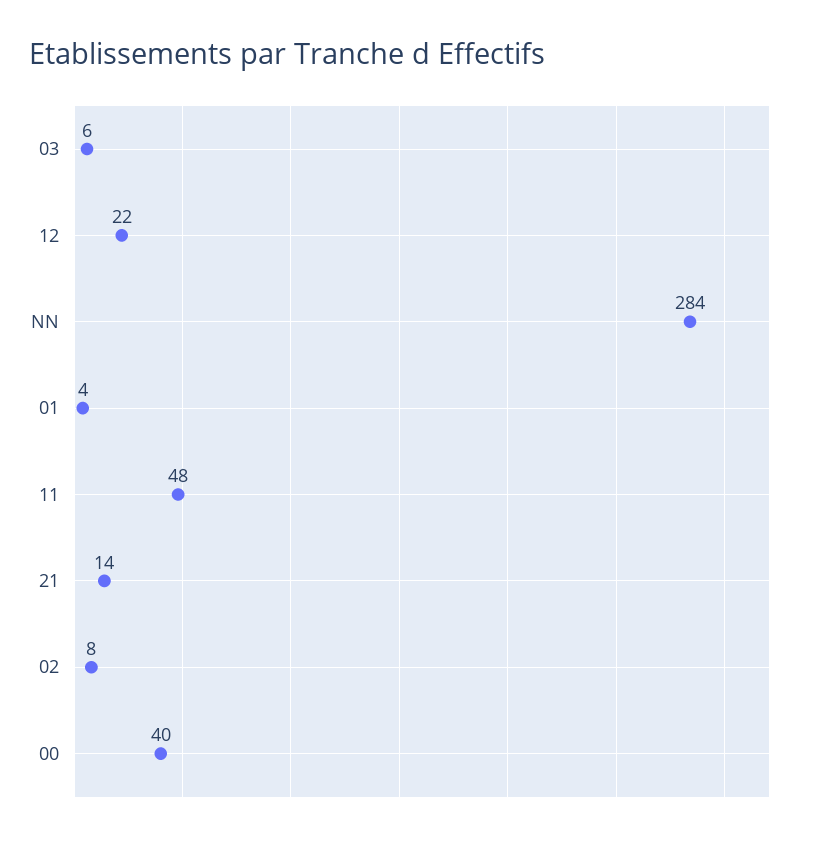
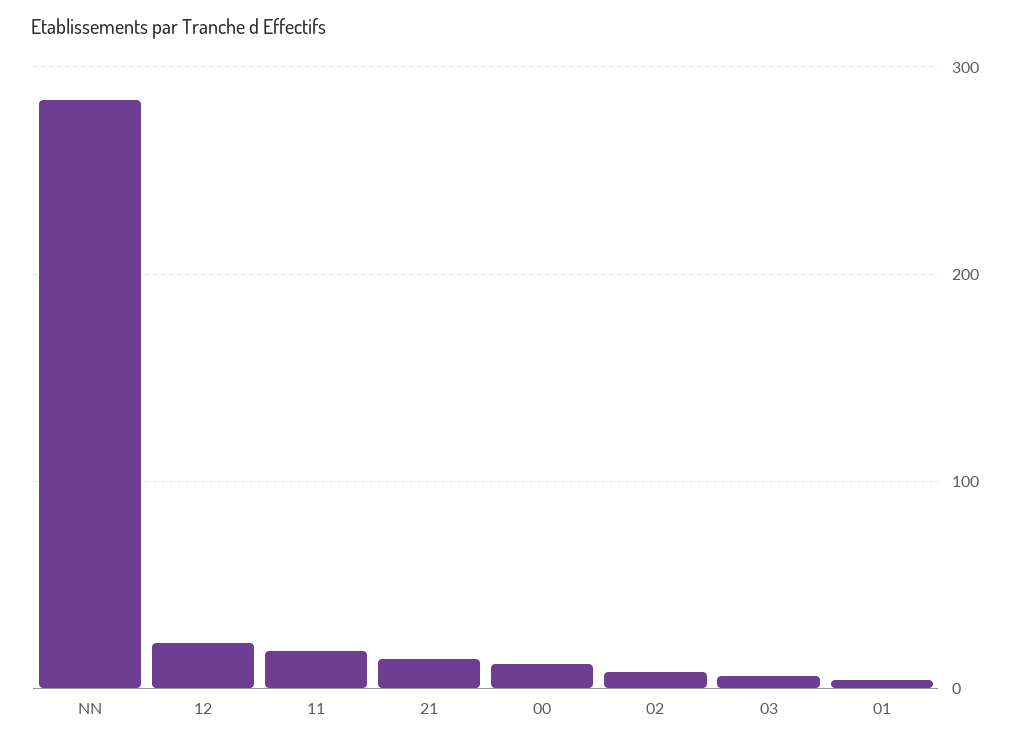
11: 48 -> 20
00: 40 -> 10

